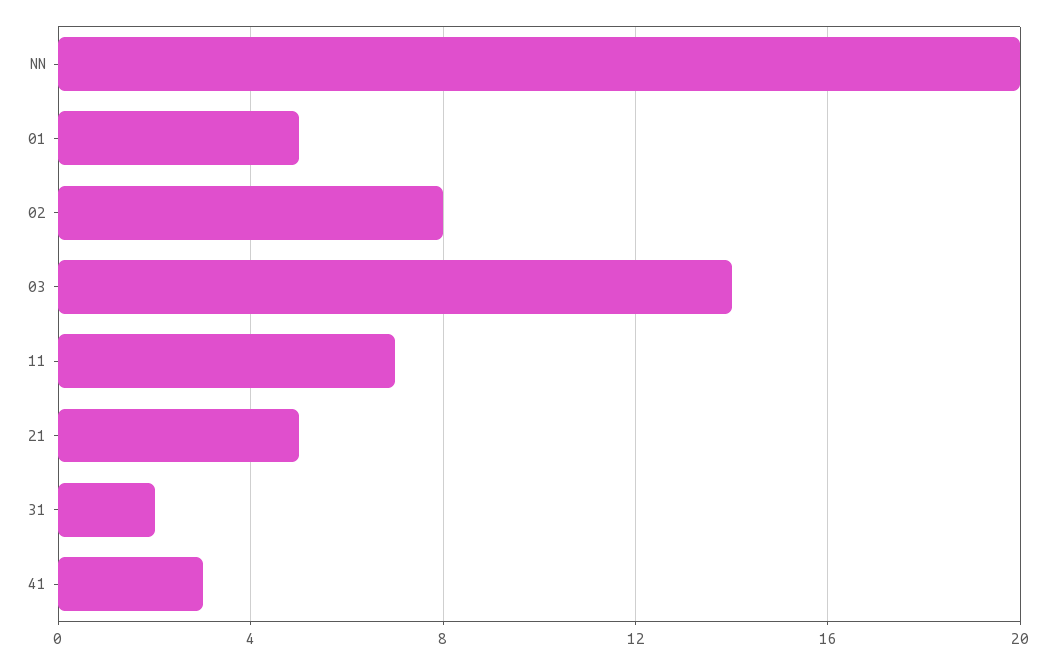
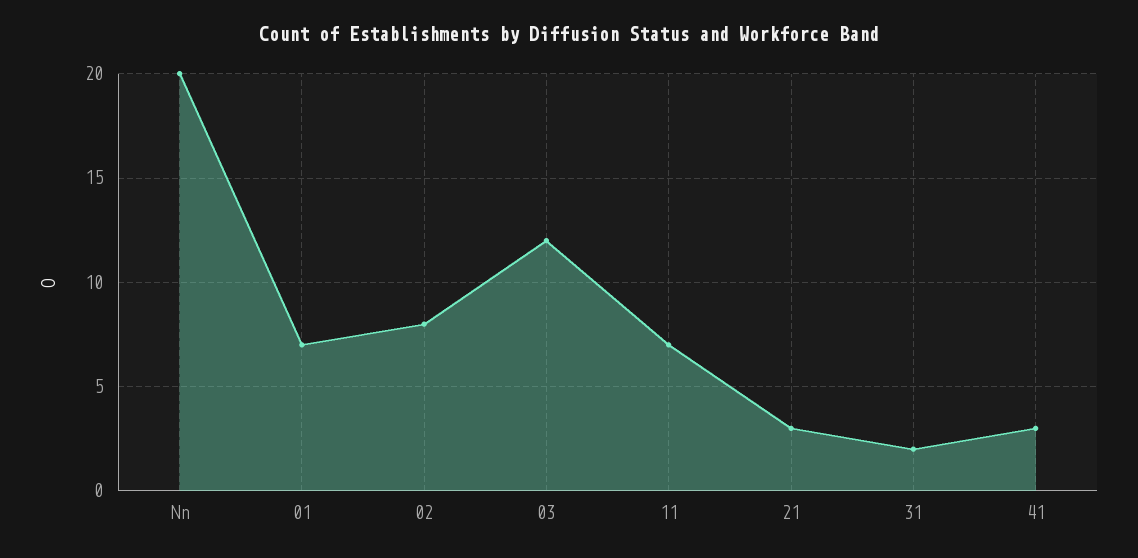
01: 5 -> 7
03: 14 -> 12
21: 5 -> 3

